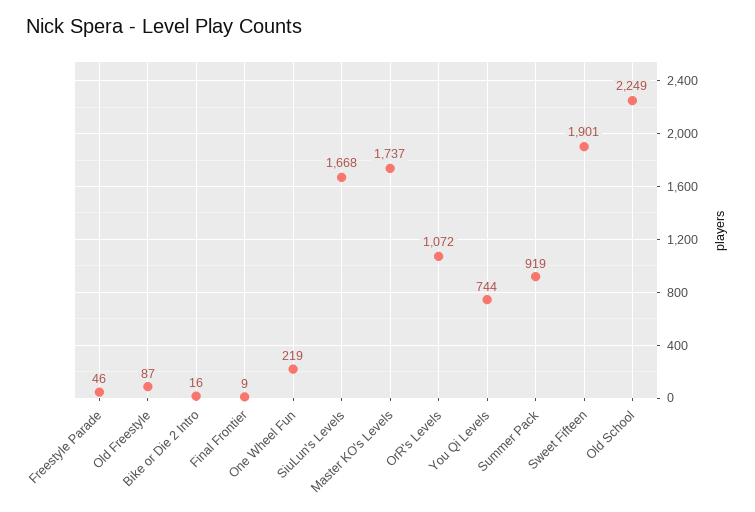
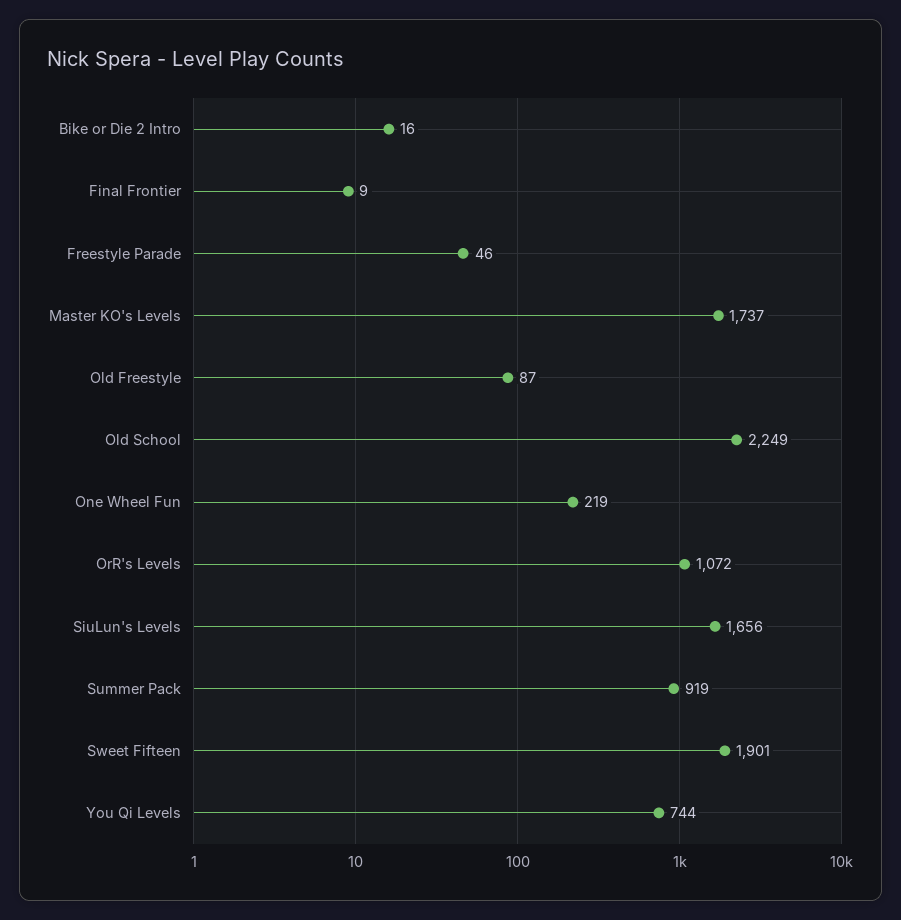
SiuLun's Levels: 1668 -> 1656

